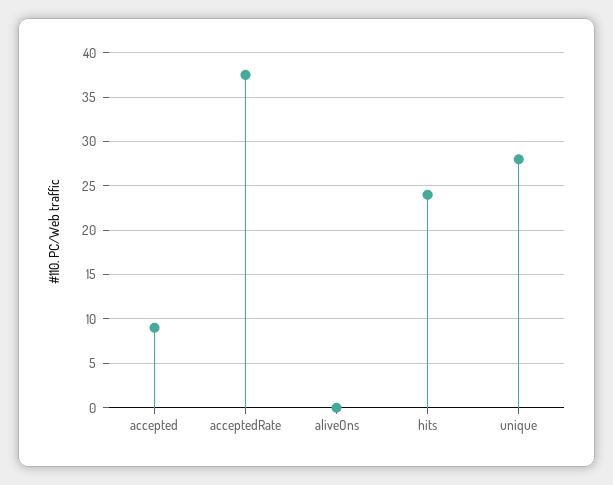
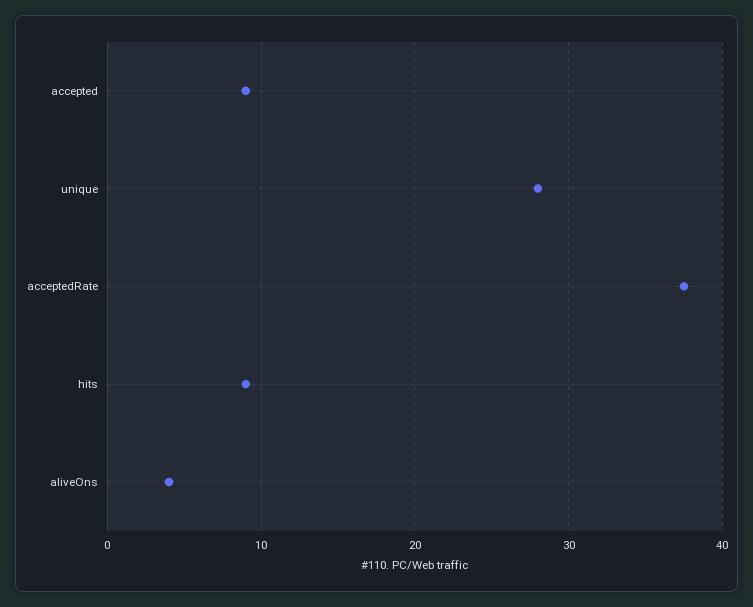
aliveOns: 0 -> 4
hits: 24 -> 9

